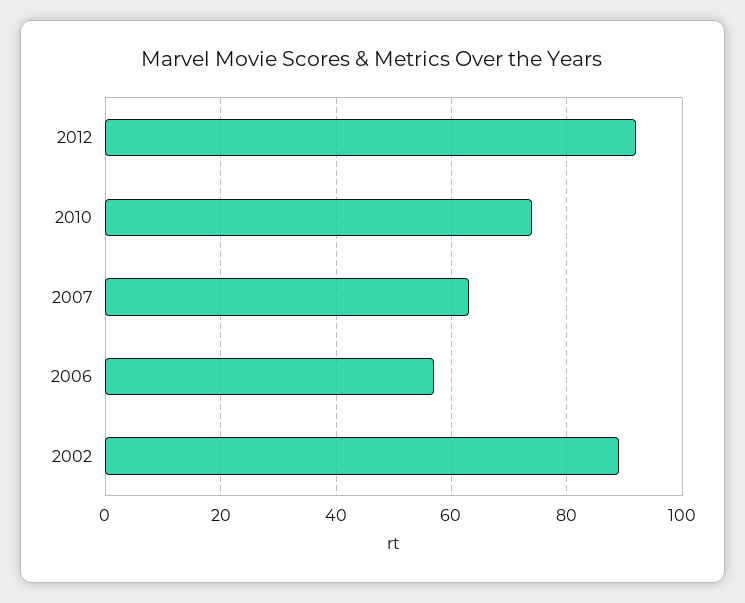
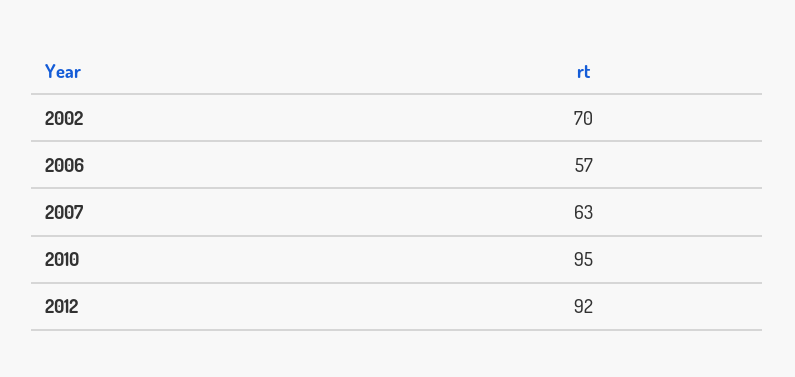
2010: 75 -> 95
2002: 90 -> 70

